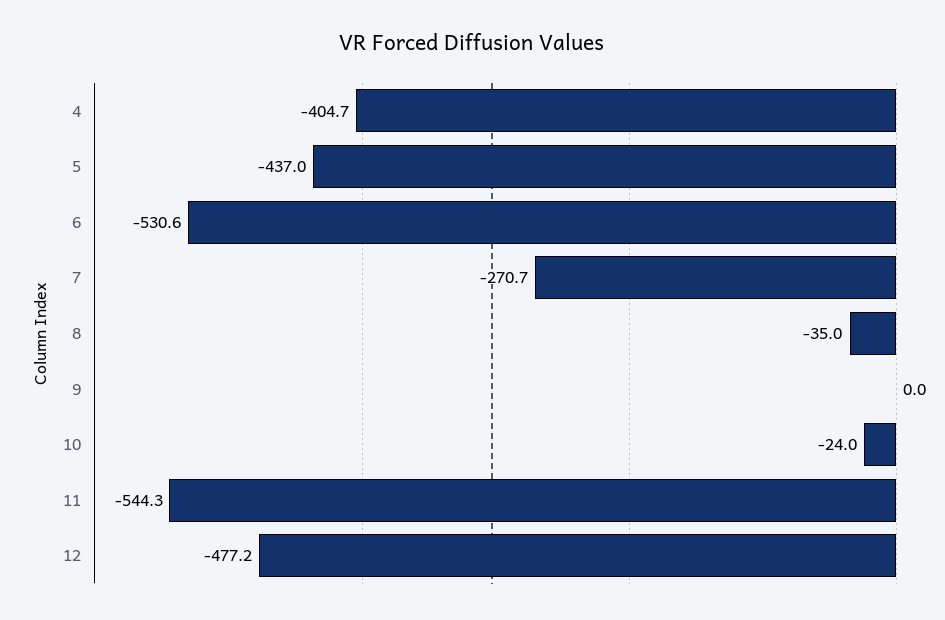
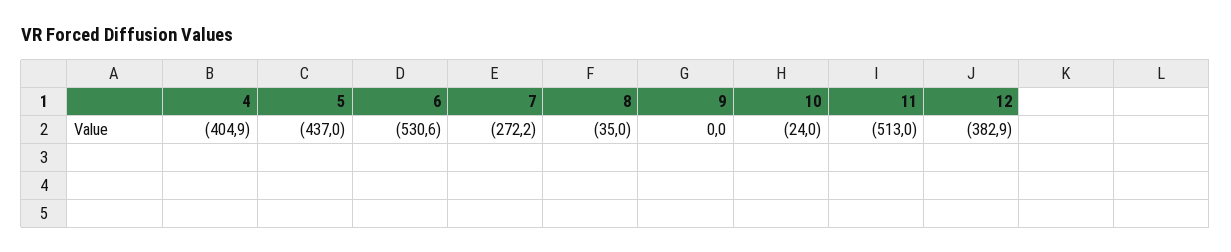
4: -404.7 -> -404.9
7: -270.7 -> -272.2
11: -544.3 -> -513
12: -477.2 -> -382.9

